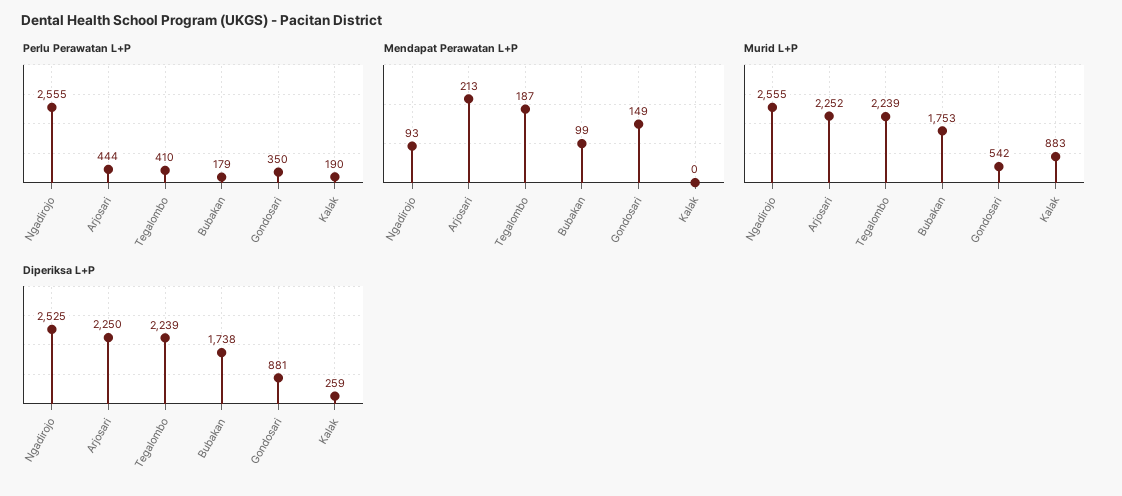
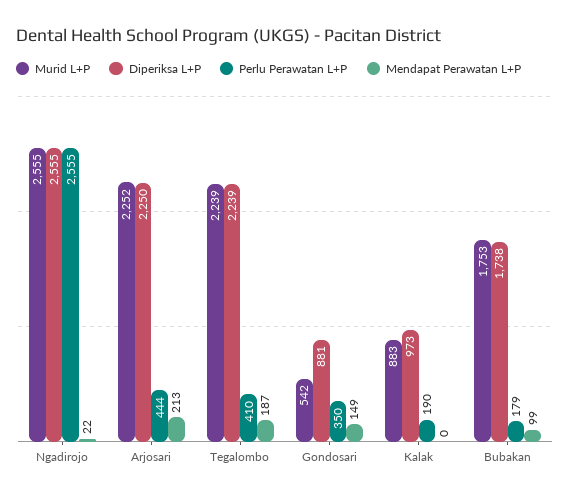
Mendapat Perawatan L+P, Ngadirojo: 93 -> 22
Diperiksa L+P, Ngadirojo: 2525 -> 2555
Diperiksa L+P, Kalak: 259 -> 973

